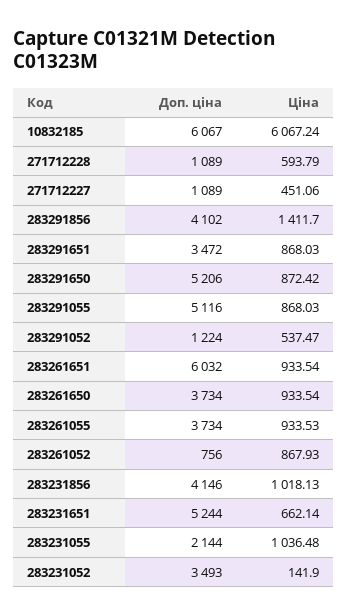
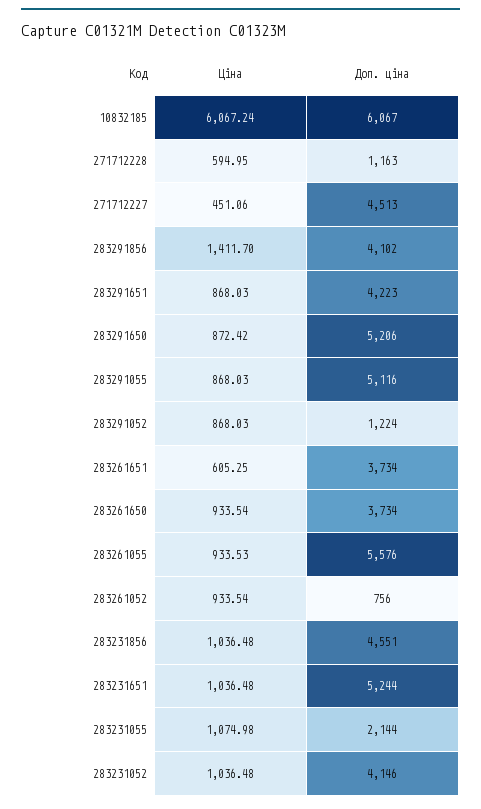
Доп. ціна, 271712228: 1089 -> 1163
Ціна, 271712228: 593.79 -> 594.95
Доп. ціна, 271712227: 1089 -> 4513
Доп. ціна, 283291651: 3472 -> 4223
Ціна, 283291052: 537.47 -> 868.03
Доп. ціна, 283261651: 6032 -> 3734
Ціна, 283261651: 933.54 -> 605.25
Доп. ціна, 283261055: 3734 -> 5576
Ціна, 283261052: 867.93 -> 933.54
Доп. ціна, 283231856: 4146 -> 4551
Ціна, 283231856: 1018.13 -> 1036.48
Ціна, 283231651: 662.14 -> 1036.48
Ціна, 283231055: 1036.48 -> 1074.98
Доп. ціна, 283231052: 3493 -> 4146
Ціна, 283231052: 141.9 -> 1036.48

